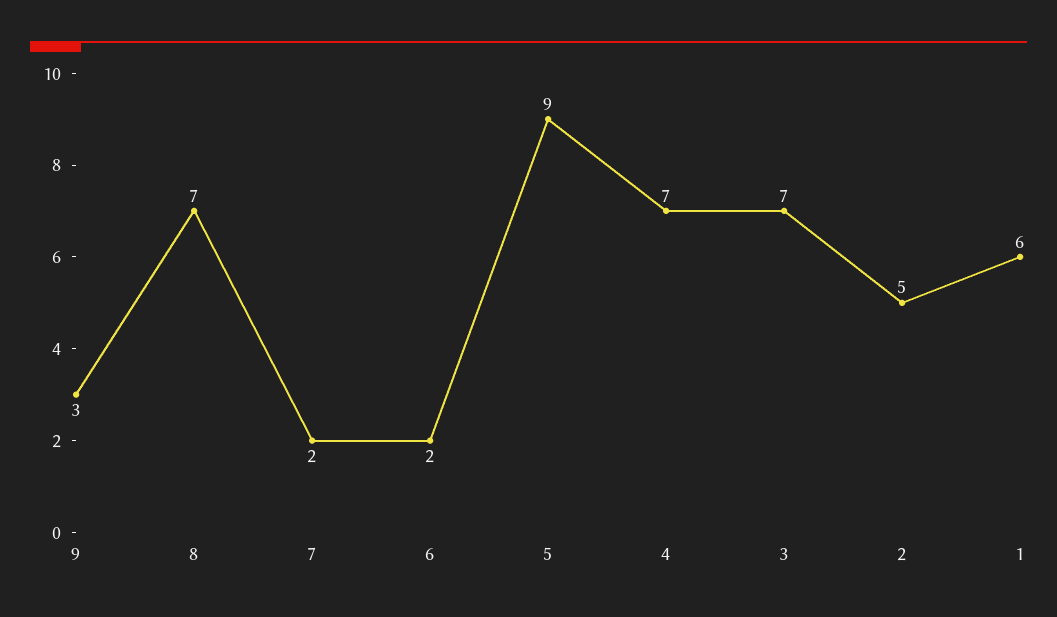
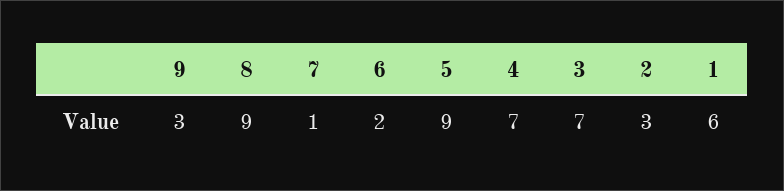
8: 7 -> 9
7: 2 -> 1
2: 5 -> 3

